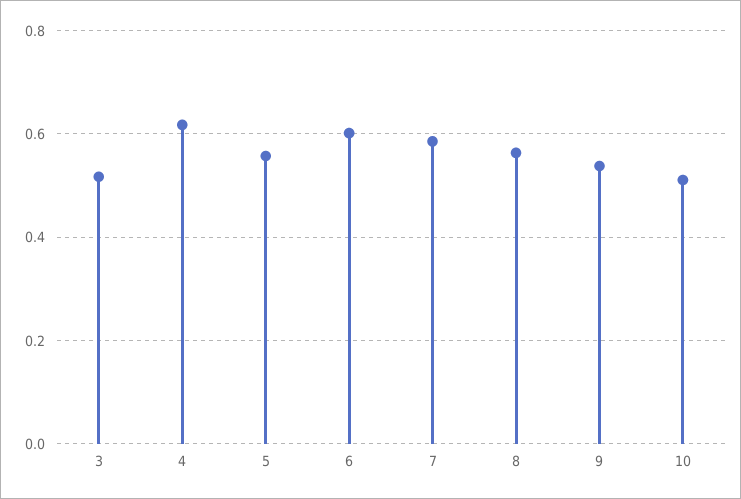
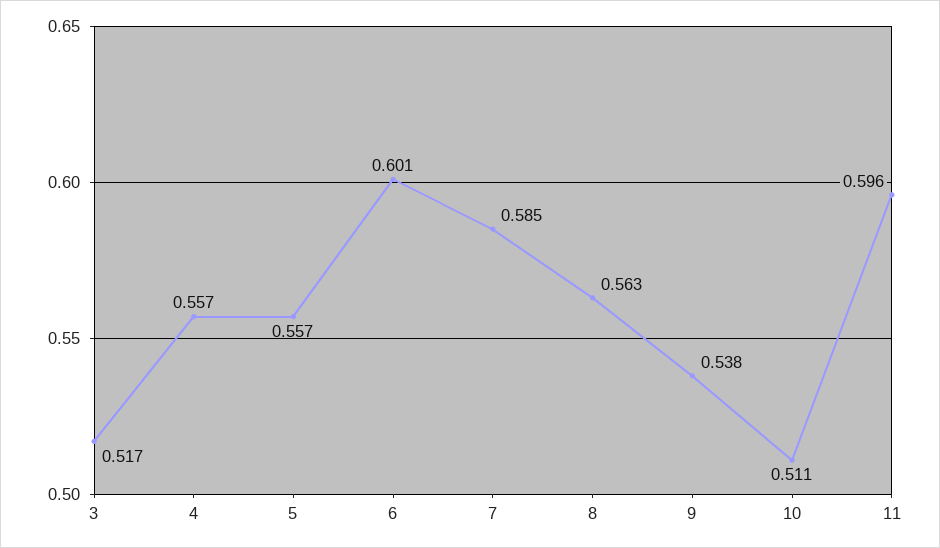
4: 0.62 -> 0.557
11: none -> 0.596

